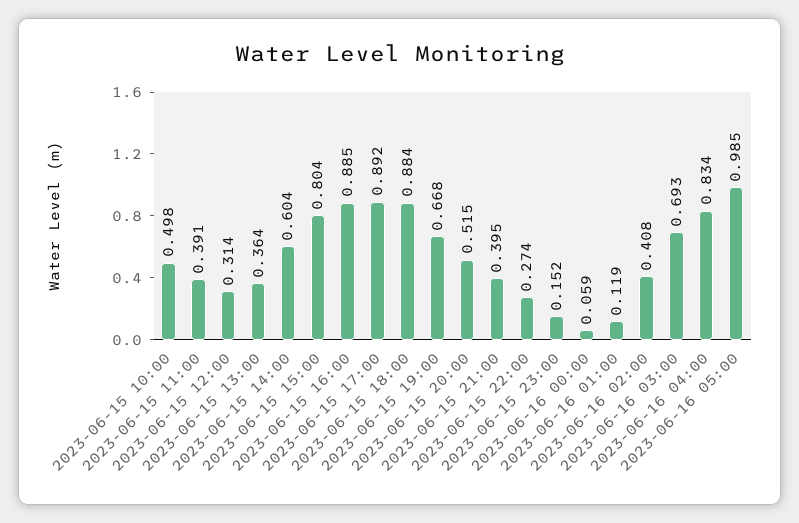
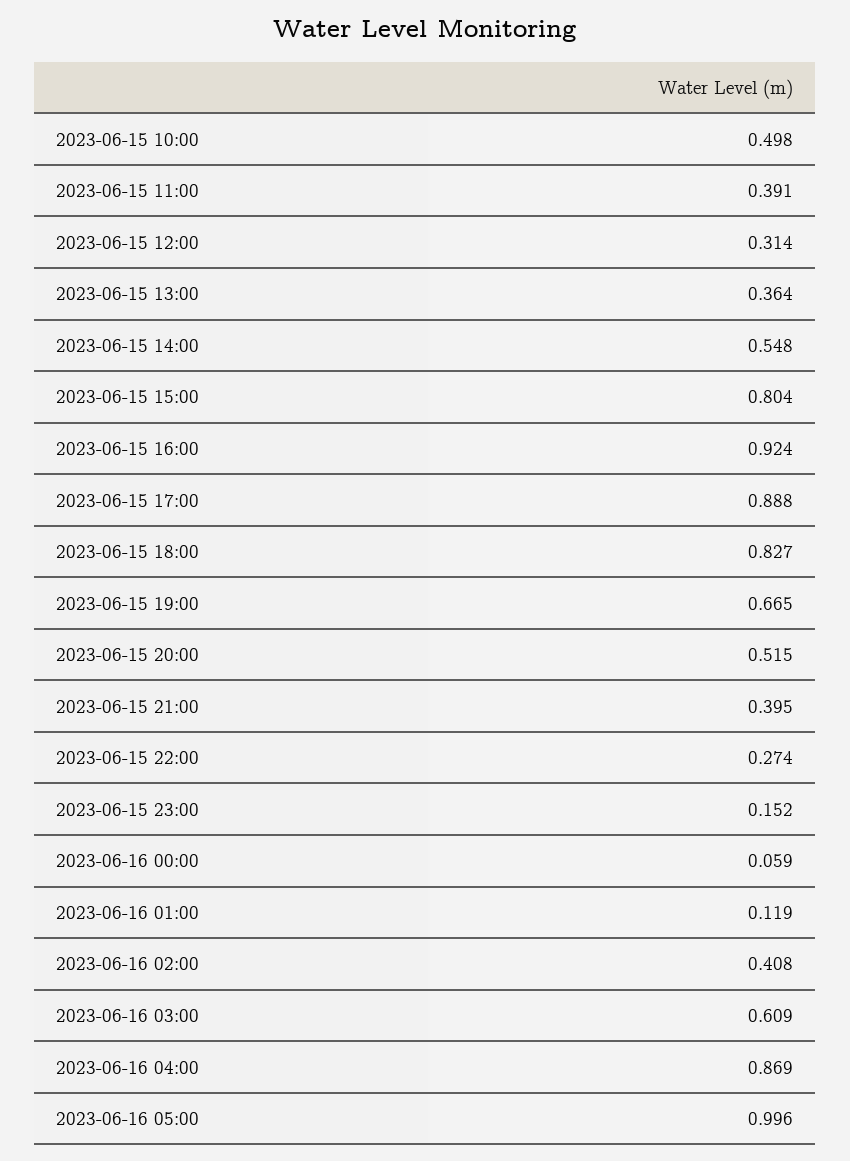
2023-06-15 14:00: 0.604 -> 0.548
2023-06-15 16:00: 0.885 -> 0.924
2023-06-15 17:00: 0.892 -> 0.888
2023-06-15 18:00: 0.884 -> 0.827
2023-06-15 19:00: 0.668 -> 0.665
2023-06-16 03:00: 0.693 -> 0.609
2023-06-16 04:00: 0.834 -> 0.869
2023-06-16 05:00: 0.985 -> 0.996

